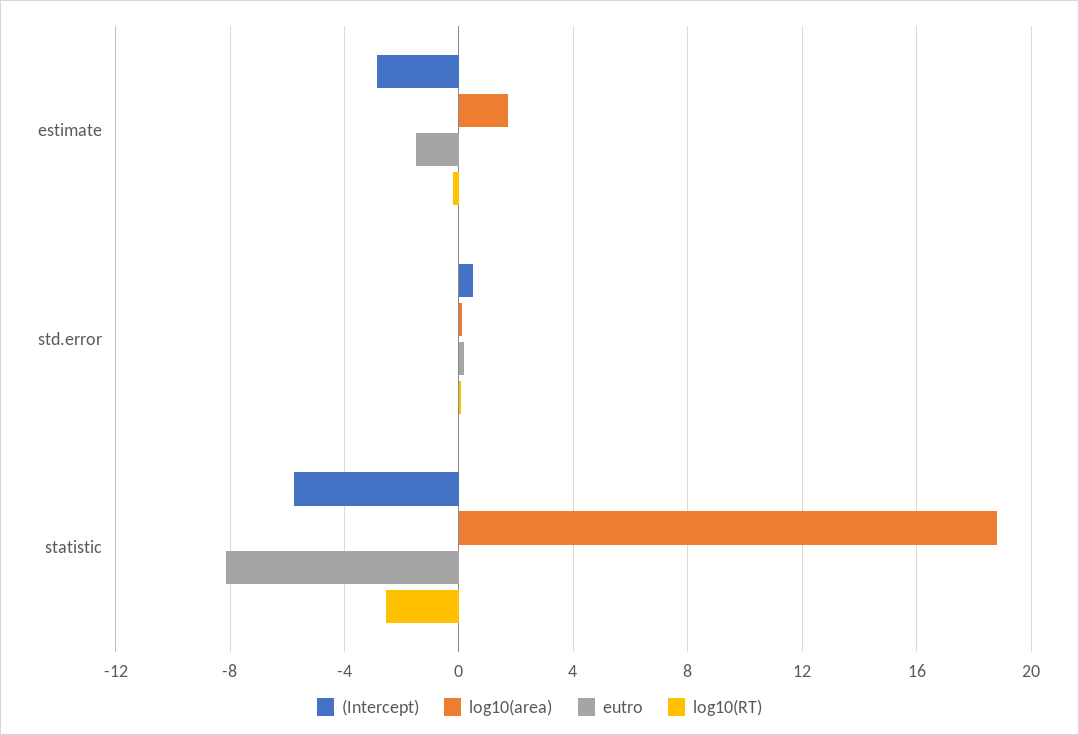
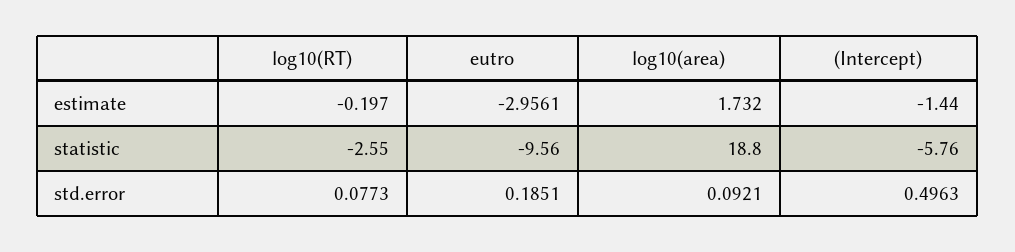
(Intercept), estimate: -3 -> -1.44
eutro, estimate: -1.5 -> -2.9561
eutro, statistic: -8 -> -9.56

